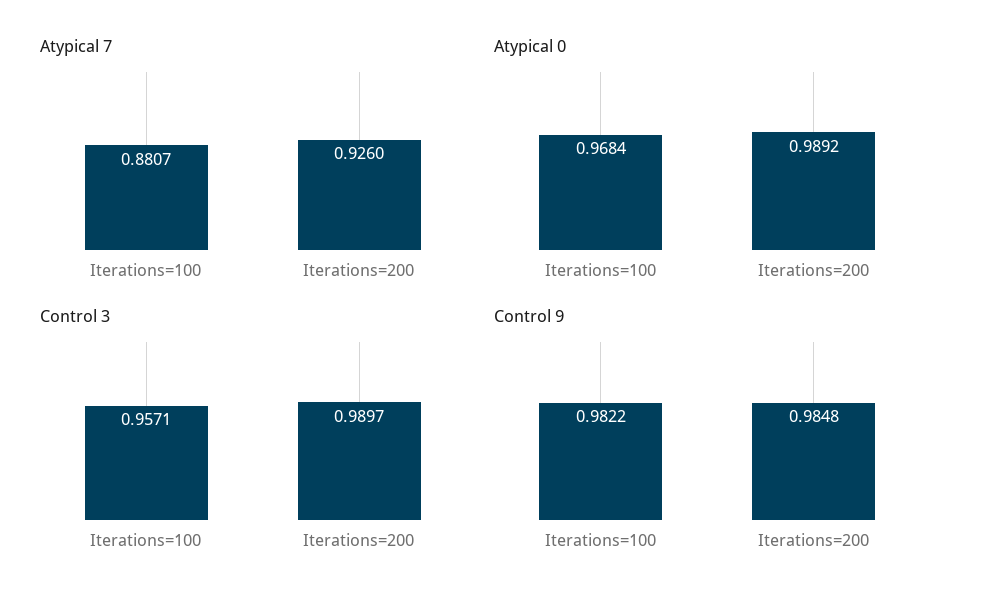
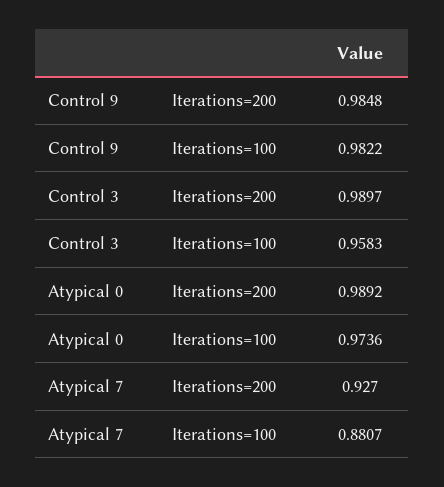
Atypical 7, Iterations=200: 0.926 -> 0.927
Atypical 0, Iterations=100: 0.9684 -> 0.9736
Control 3, Iterations=100: 0.9571 -> 0.9583

